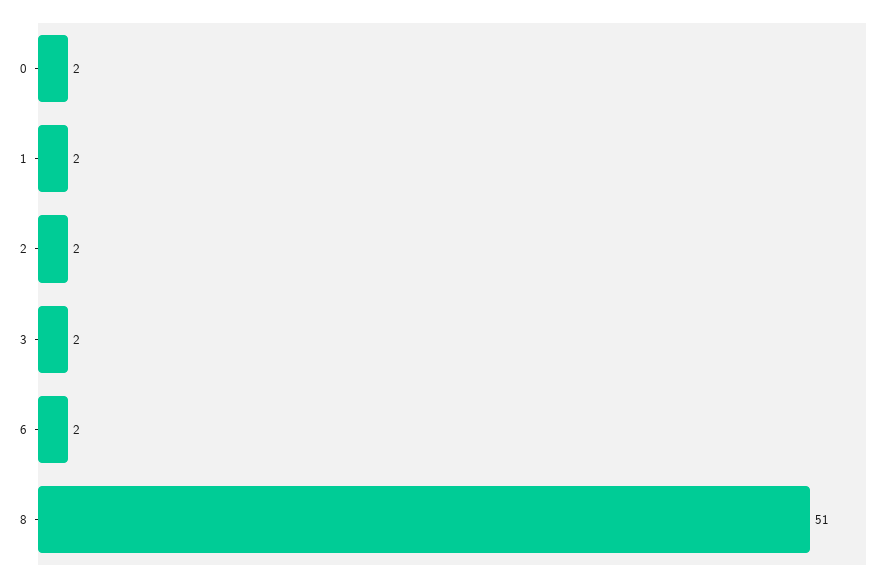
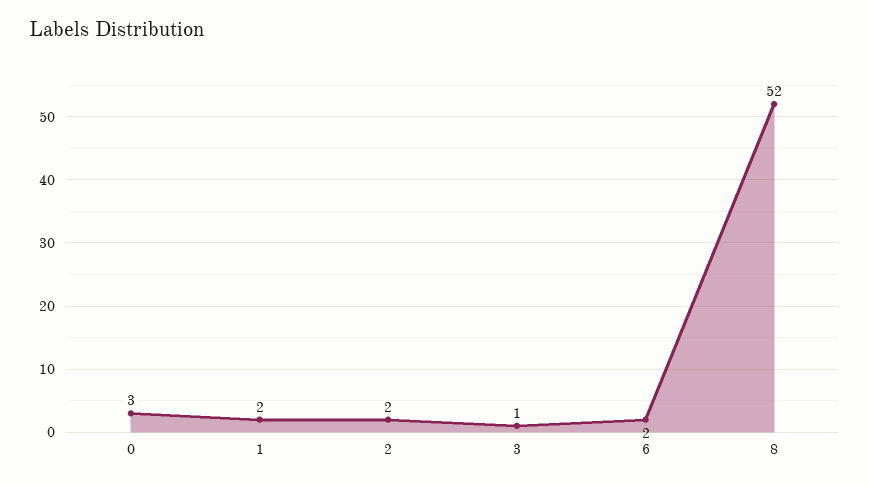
0: 2 -> 3
3: 2 -> 1
8: 51 -> 52

